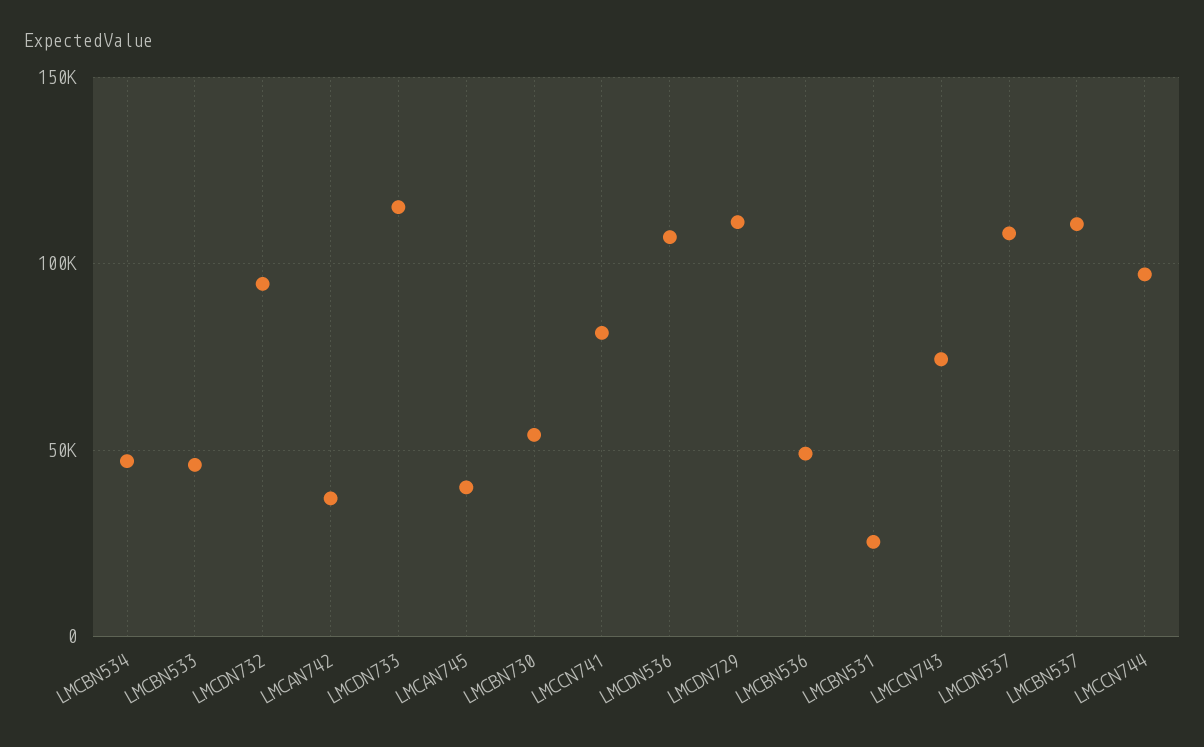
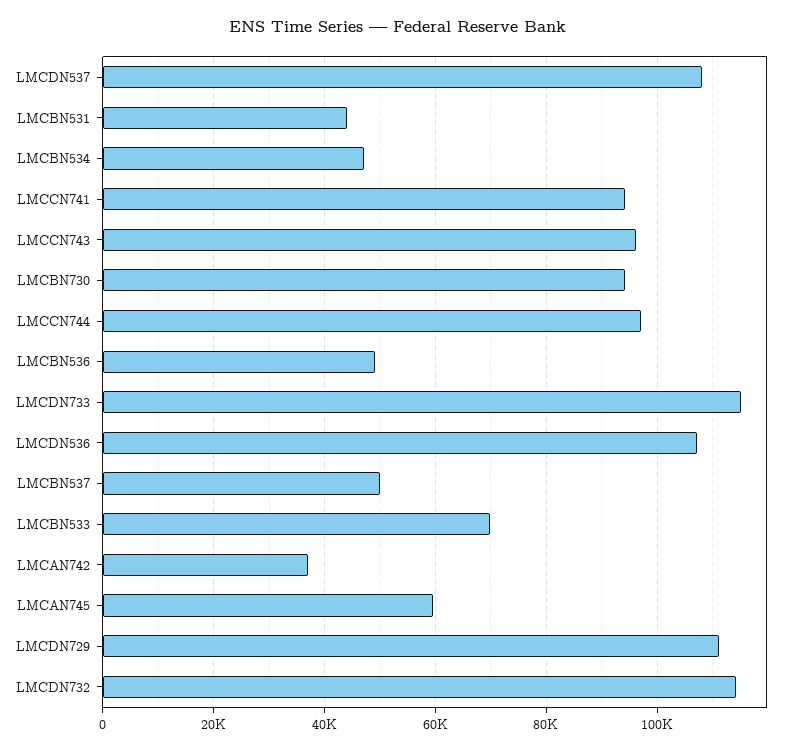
LMCBN533: 45000 -> 70000
LMCDN732: 95000 -> 114000
LMCAN745: 40000 -> 60000
LMCBN730: 55000 -> 94000
LMCCN741: 80000 -> 94000
LMCBN531: 25000 -> 44000
LMCCN743: 75000 -> 96000
LMCBN537: 110000 -> 50000

